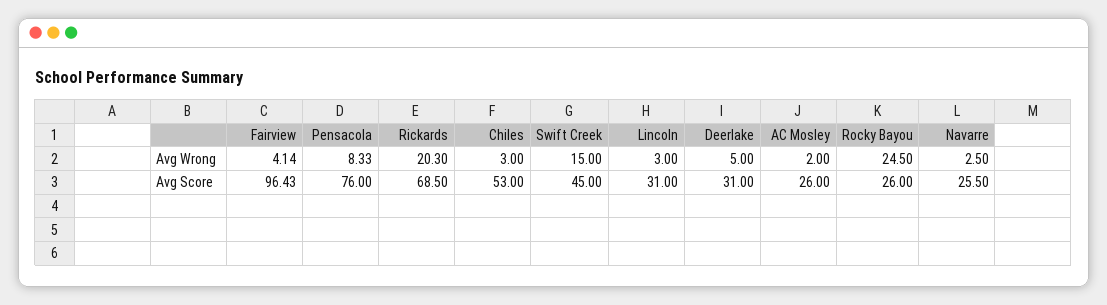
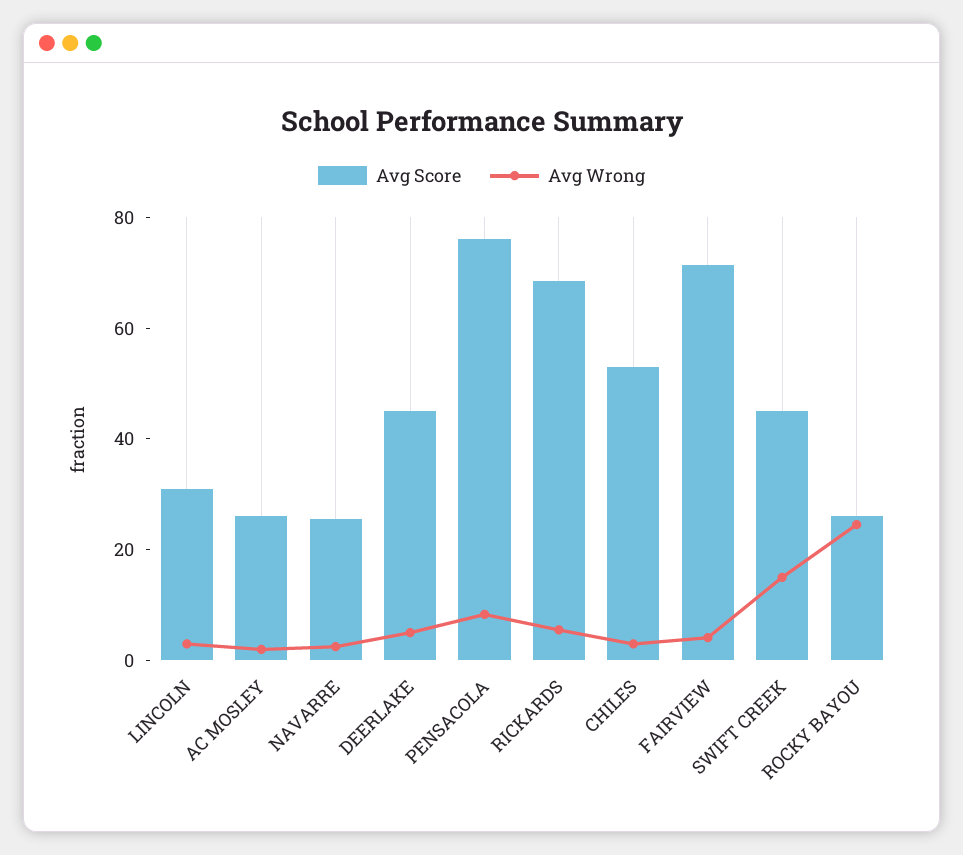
Avg Wrong, Rickards: 20.3 -> 5
Avg Score, Fairview: 96.43 -> 70
Avg Score, Deerlake: 31 -> 45

